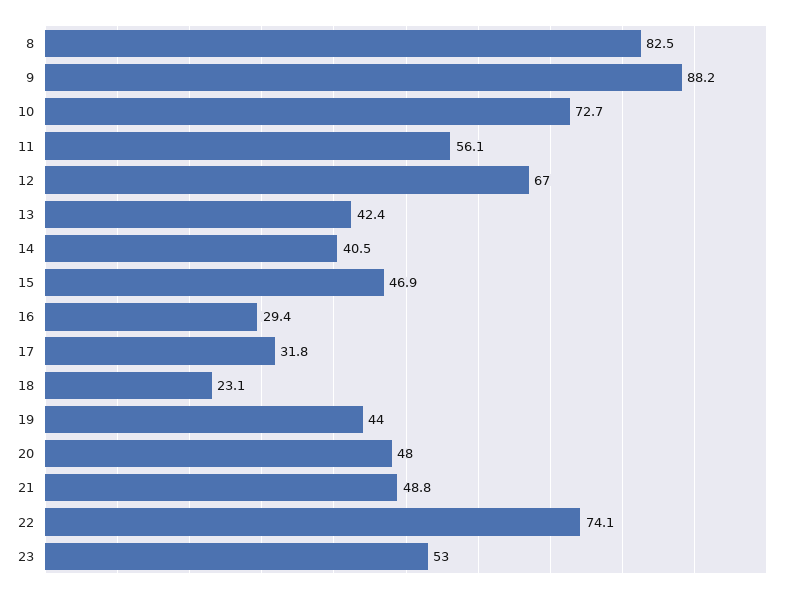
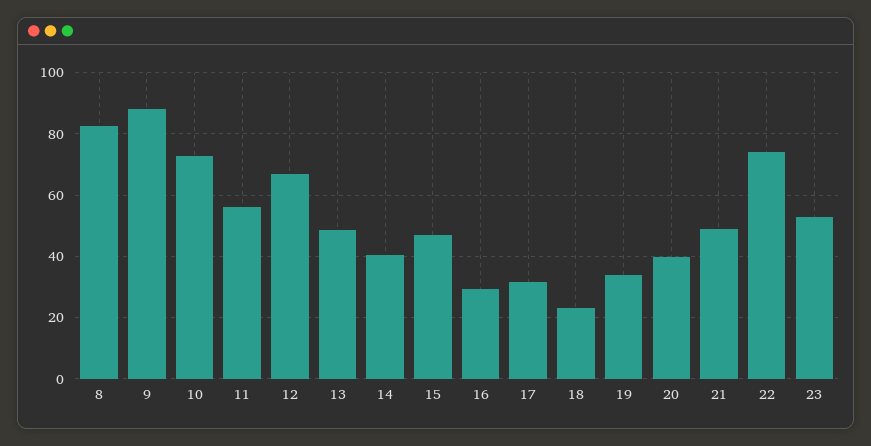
13: 42.4 -> 48
19: 44 -> 34
20: 48 -> 40

